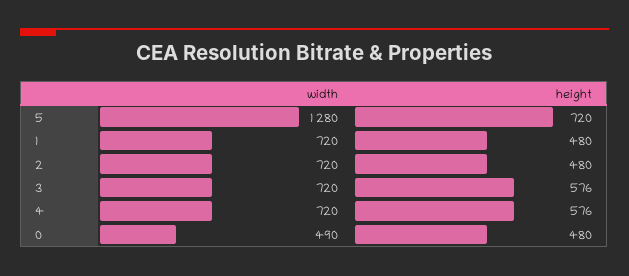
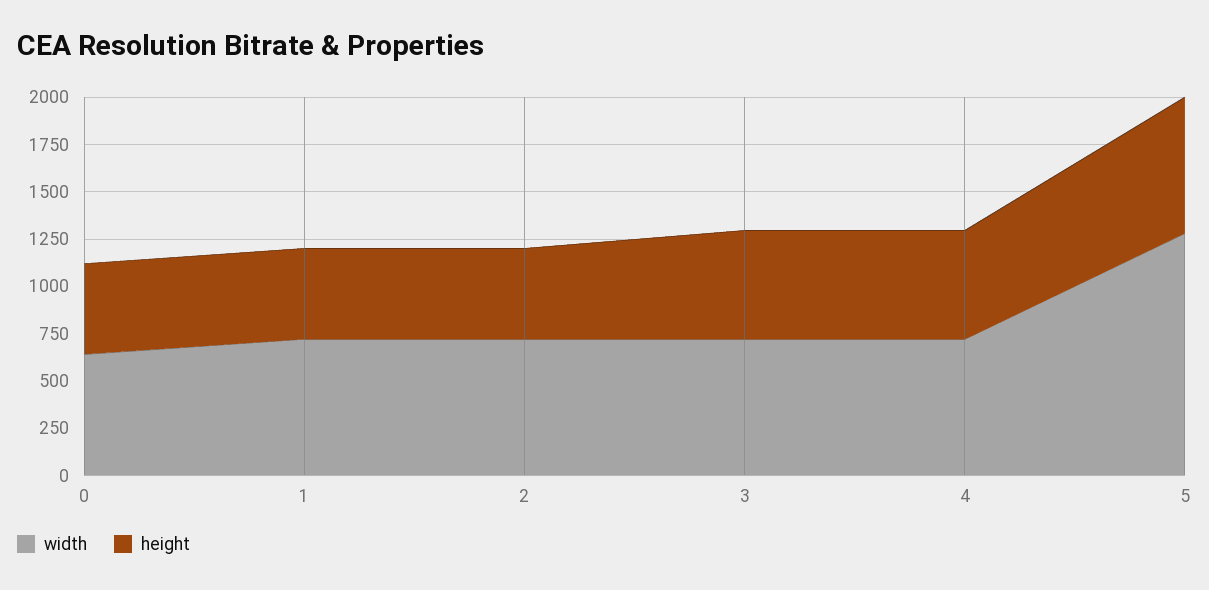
width, 0: 490 -> 650

